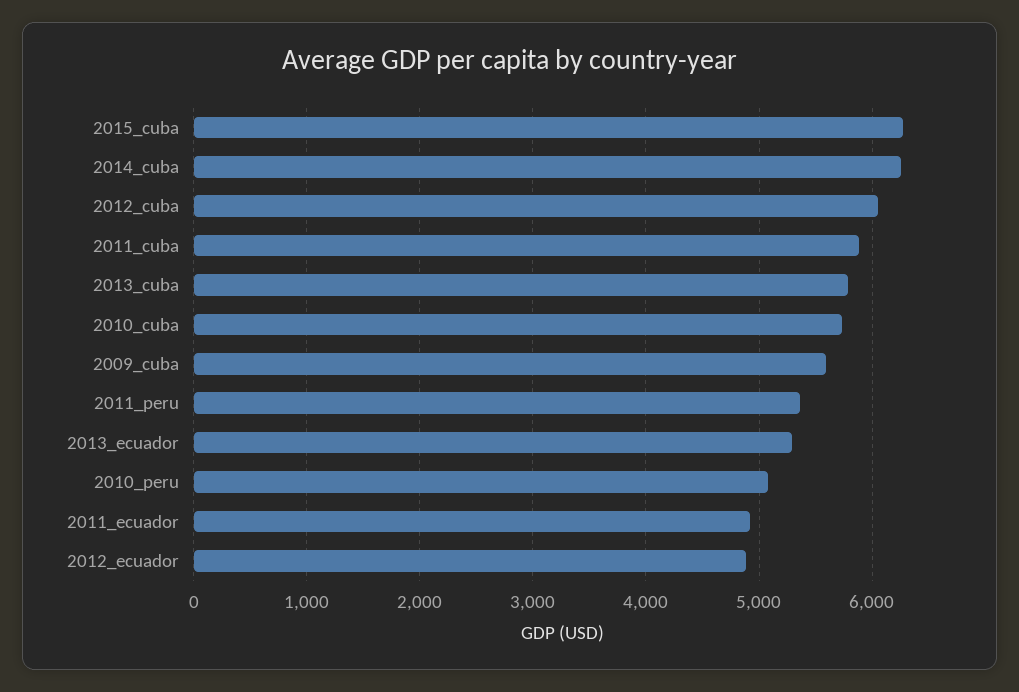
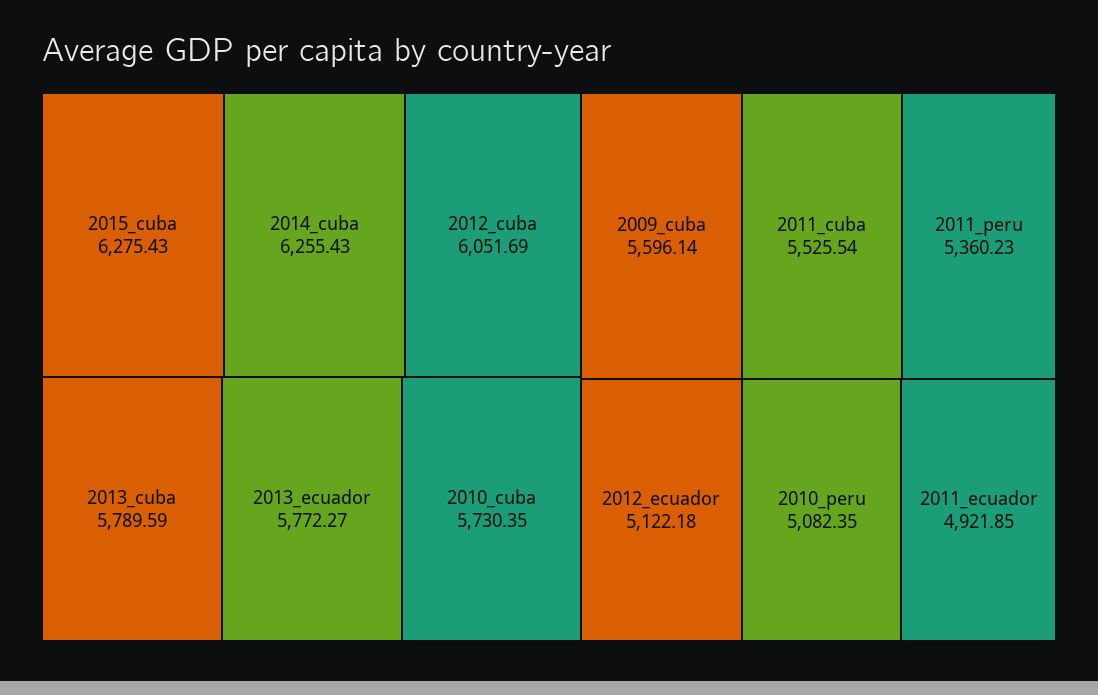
2011_cuba: 5900 -> 5525.54
2013_ecuador: 5300 -> 5772.27
2012_ecuador: 4900 -> 5122.18

